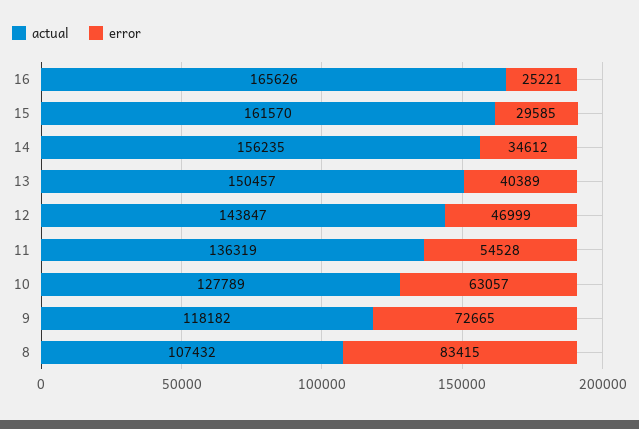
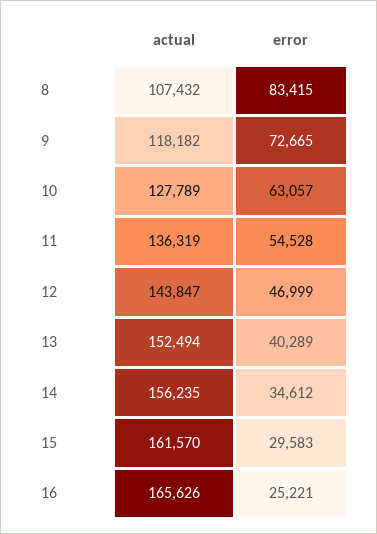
error, 15: 29585 -> 29583
actual, 13: 150457 -> 152494
error, 13: 40389 -> 40289

